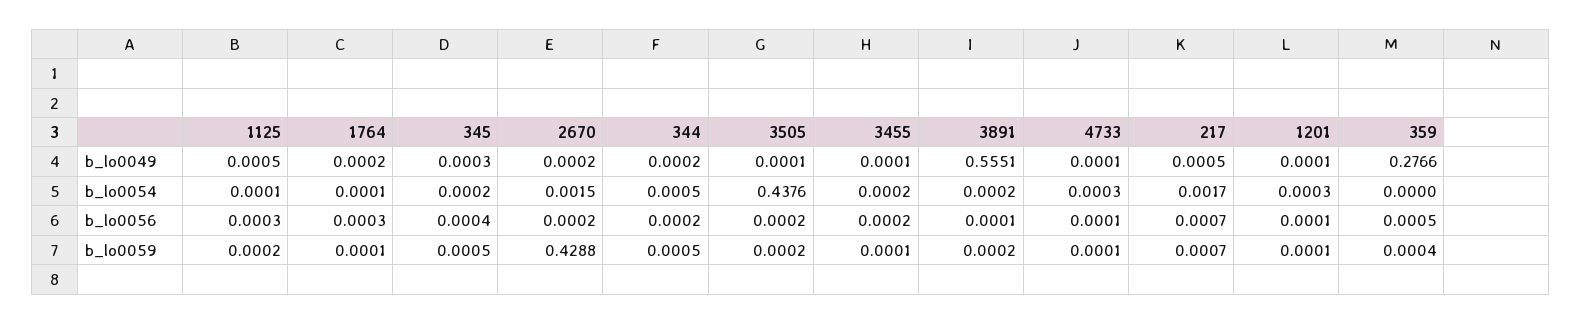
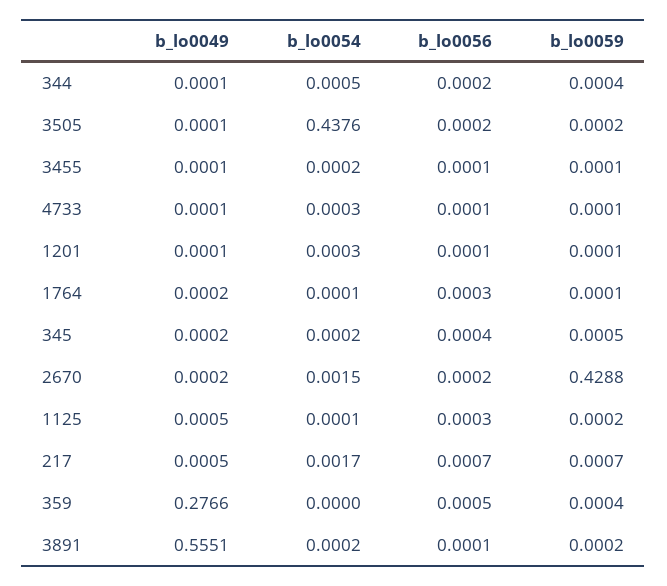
345, b_lo0049: 0.0003 -> 0.0002
344, b_lo0049: 0.0002 -> 0.0001
3455, b_lo0056: 0.0002 -> 0.0001
344, b_lo0059: 0.0005 -> 0.0004

